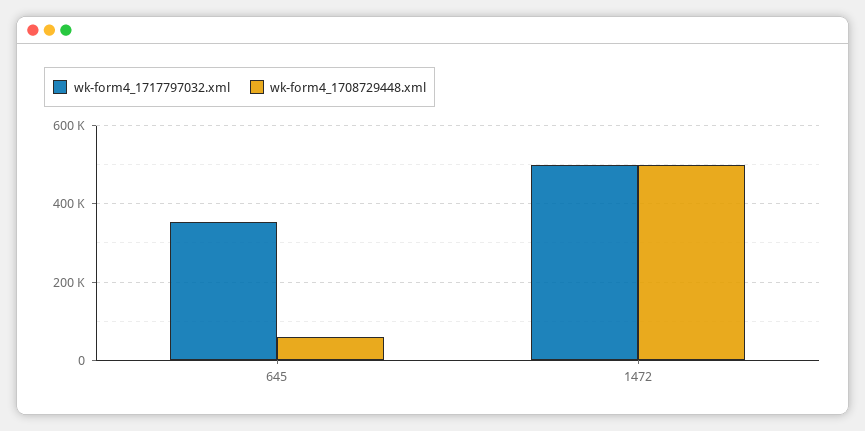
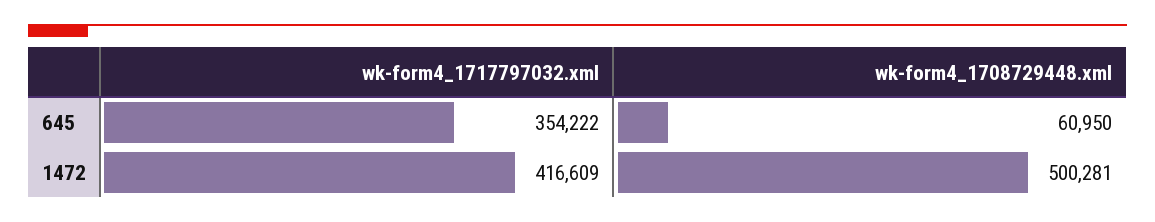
wk-form4_1717797032.xml, 1472: 500000 -> 416609

